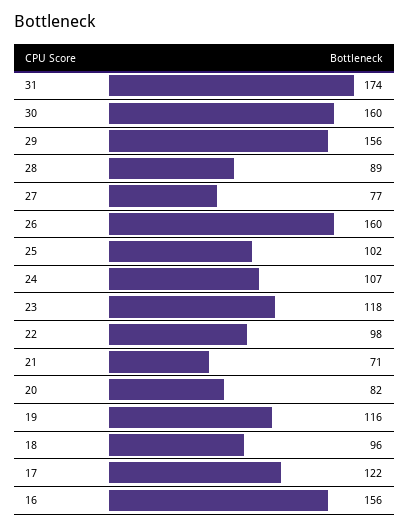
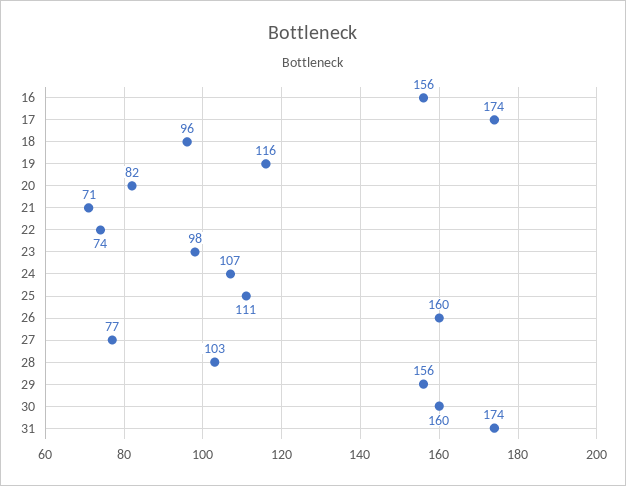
28: 89 -> 103
25: 102 -> 111
23: 118 -> 98
22: 98 -> 74
17: 122 -> 174

